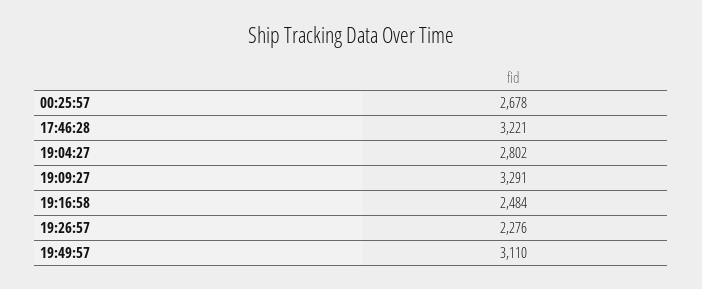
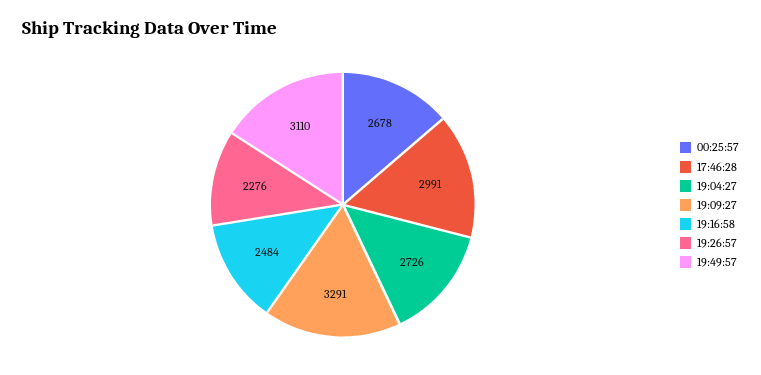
17:46:28: 3221 -> 2991
19:04:27: 2802 -> 2726

